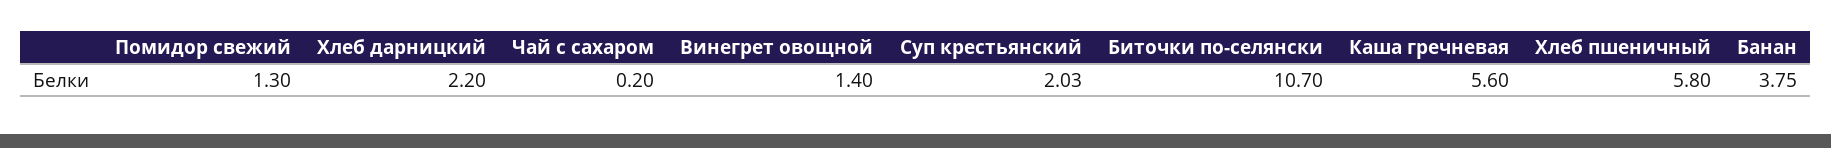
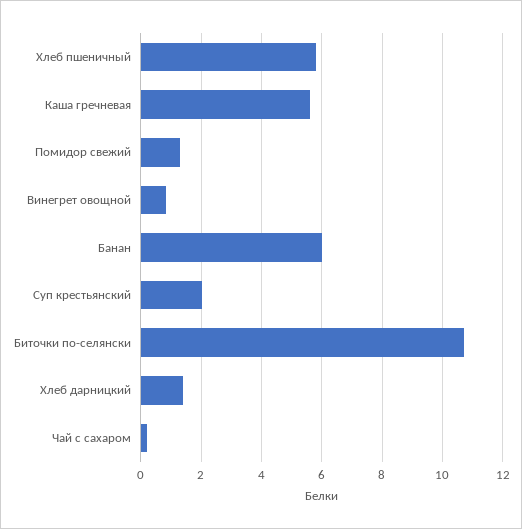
Хлеб дарницкий: 2.2 -> 1.4
Винегрет овощной: 1.4 -> 0.8
Банан: 3.75 -> 6

